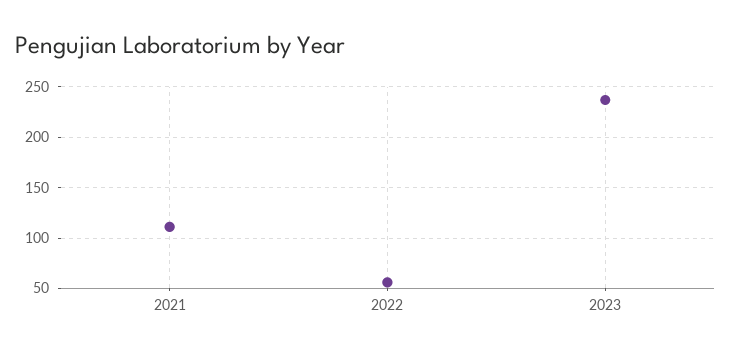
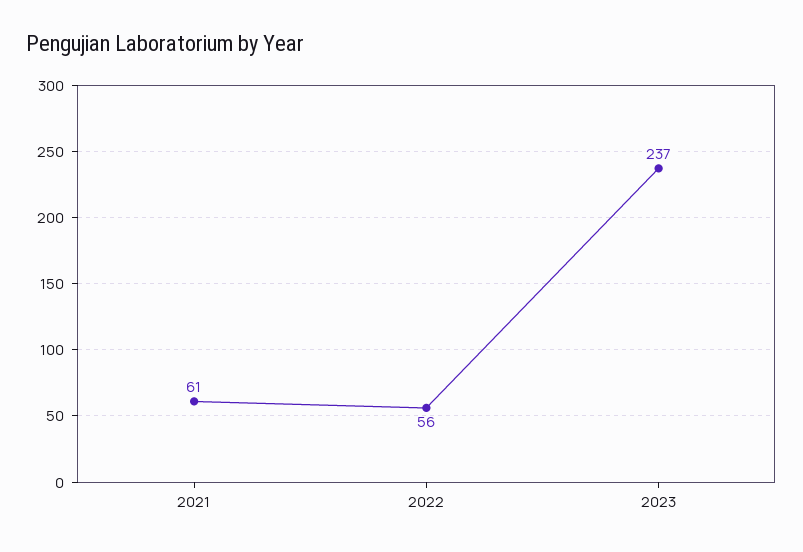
2021: 110 -> 61

